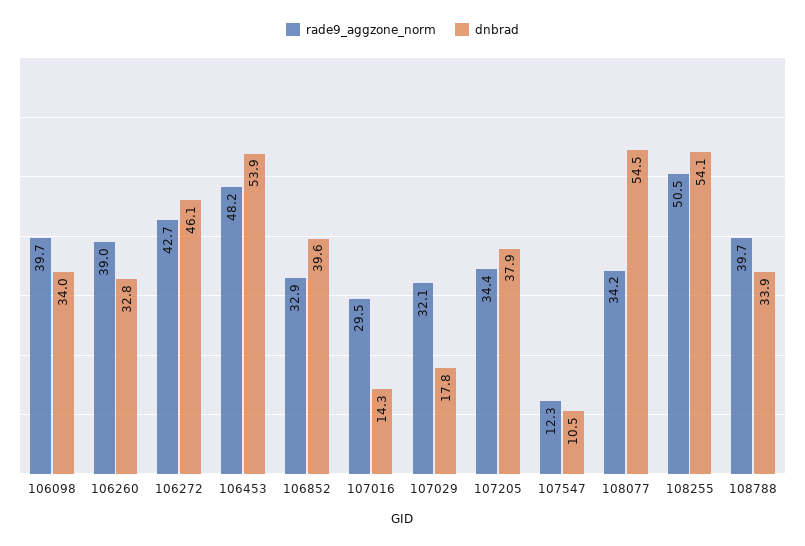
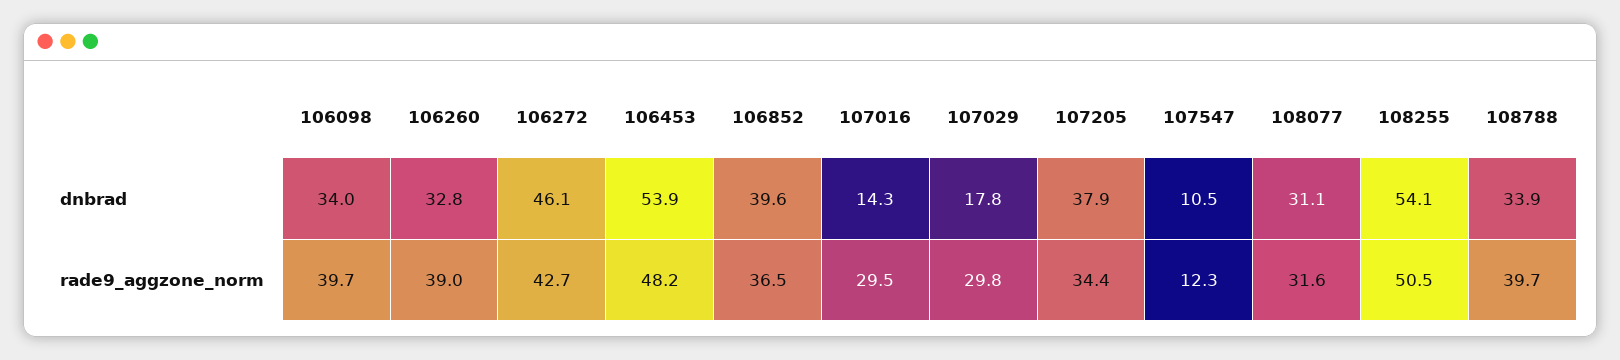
rade9_aggzone_norm, 106852: 32.9 -> 36.5
rade9_aggzone_norm, 107029: 32.1 -> 29.8
rade9_aggzone_norm, 108077: 34.2 -> 31.6
dnbrad, 108077: 54.5 -> 31.1

